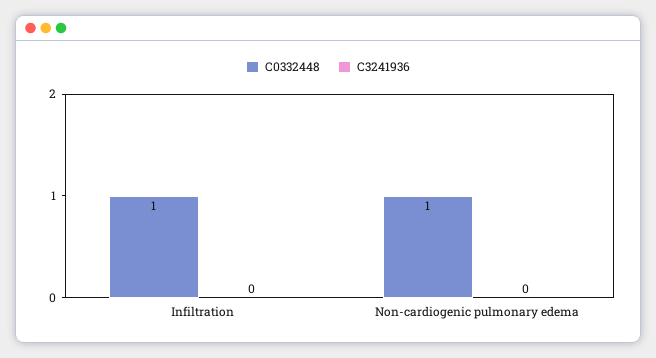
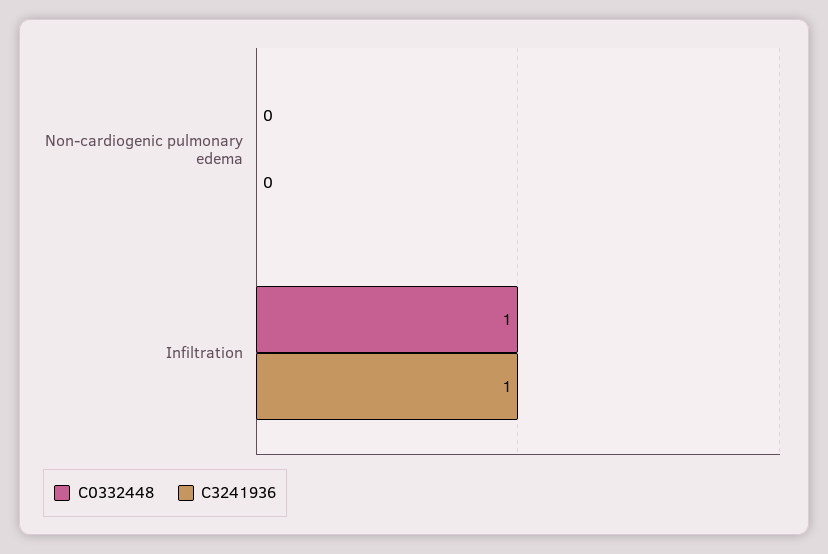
C3241936, Infiltration: 0 -> 1
C0332448, Non-cardiogenic pulmonary edema: 1 -> 0

